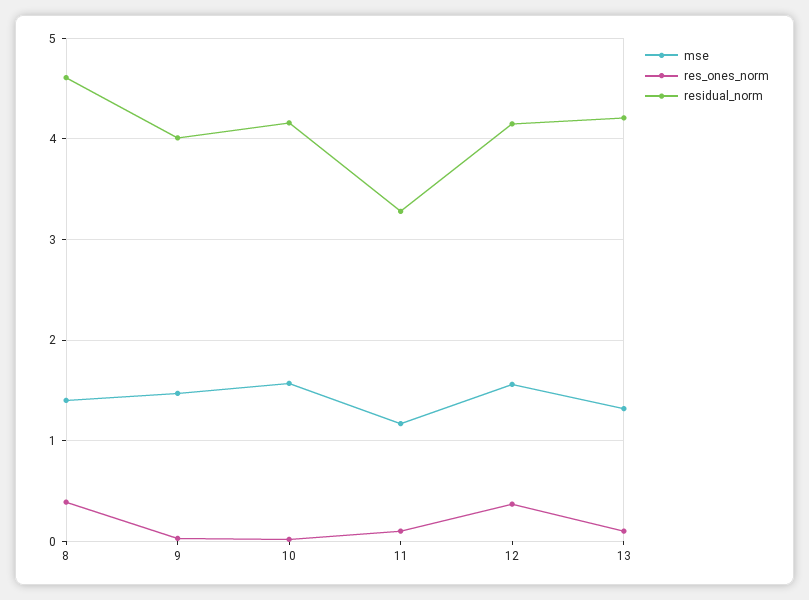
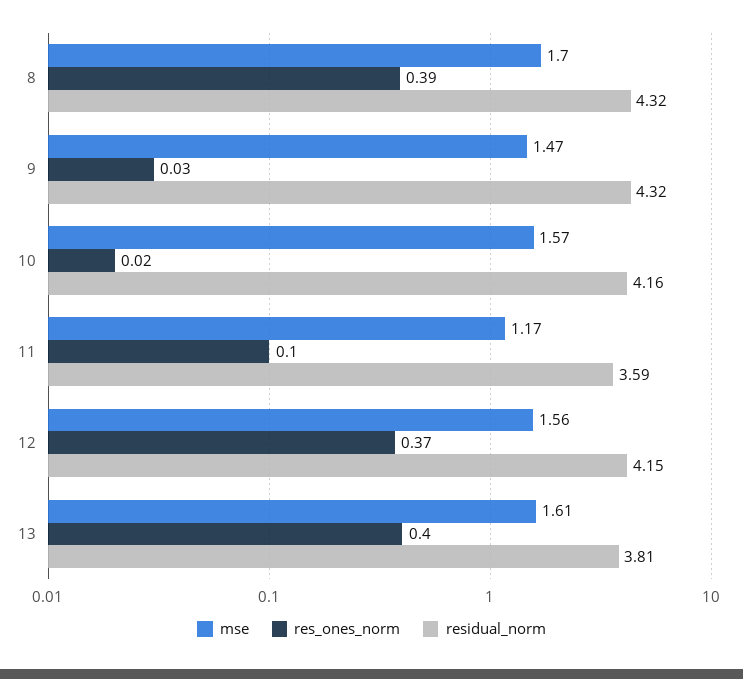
mse, 8: 1.4 -> 1.7
residual_norm, 8: 4.6 -> 4.32
residual_norm, 9: 4 -> 4.32
residual_norm, 11: 3.3 -> 3.59
mse, 13: 1.3 -> 1.61
res_ones_norm, 13: 0.1 -> 0.4
residual_norm, 13: 4.2 -> 3.81

